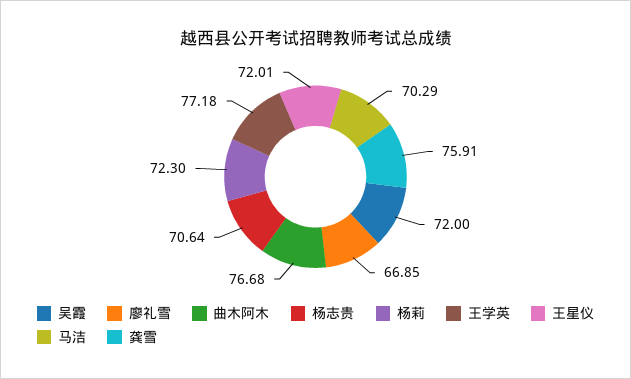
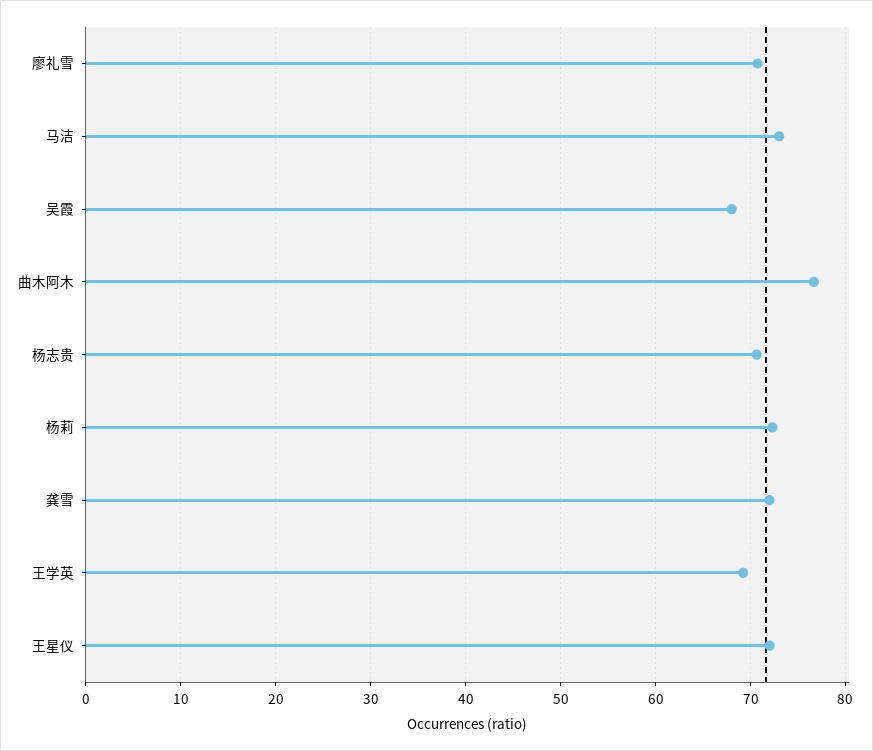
吴霞: 72 -> 68
廖礼雪: 66.85 -> 71
王学英: 77.18 -> 69
马洁: 70.29 -> 73
龚雪: 75.91 -> 72

